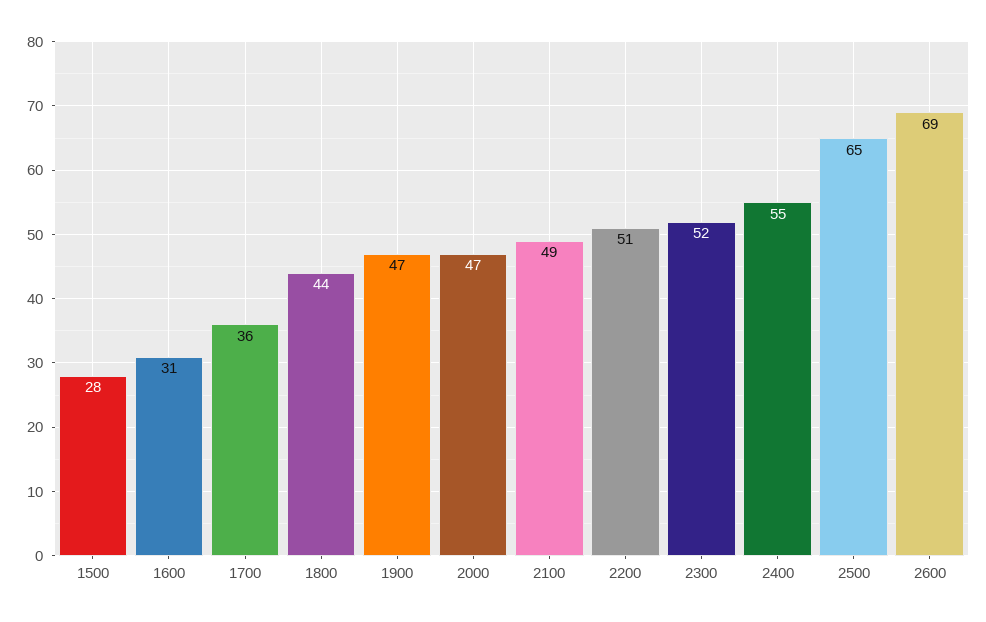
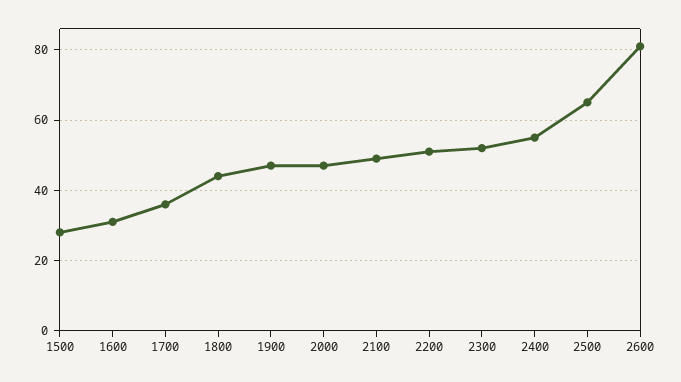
2600: 69 -> 80

